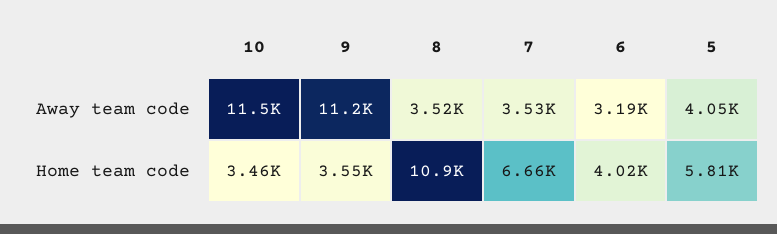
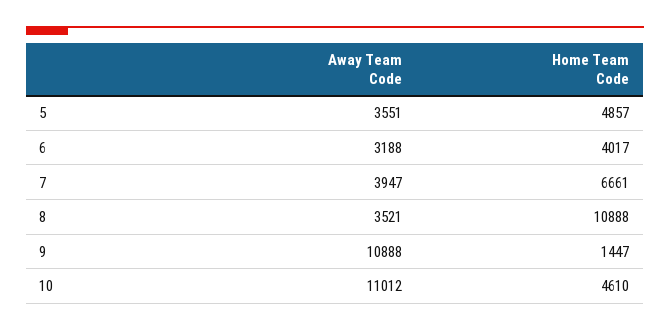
10, Away team code: 11500 -> 11012
9, Away team code: 11200 -> 10888
7, Away team code: 3530 -> 3947
5, Away team code: 4050 -> 3551
10, Home team code: 3460 -> 4610
9, Home team code: 3550 -> 1447
5, Home team code: 5810 -> 4857

